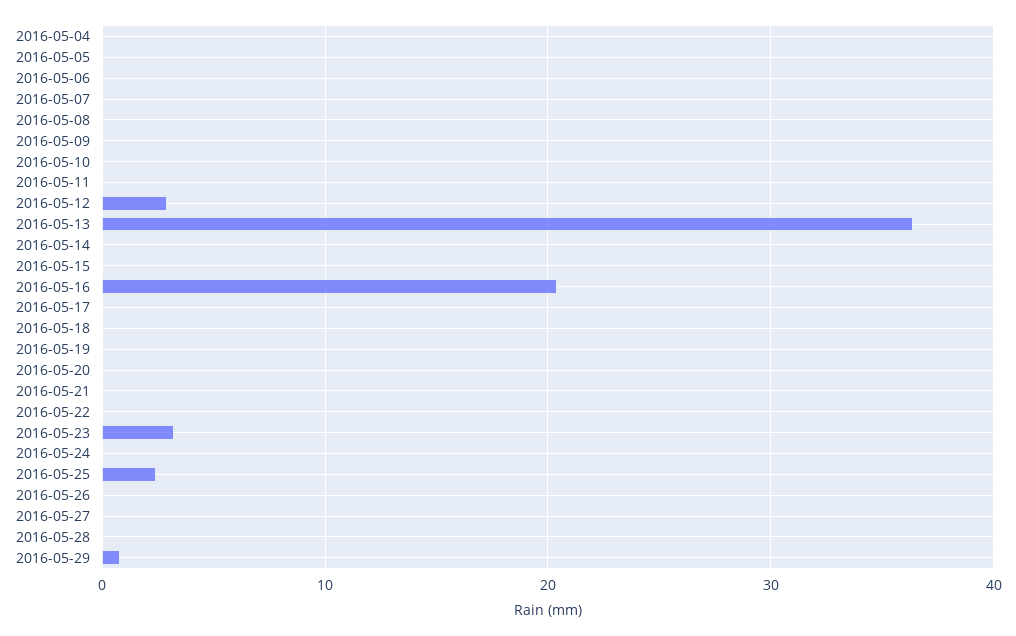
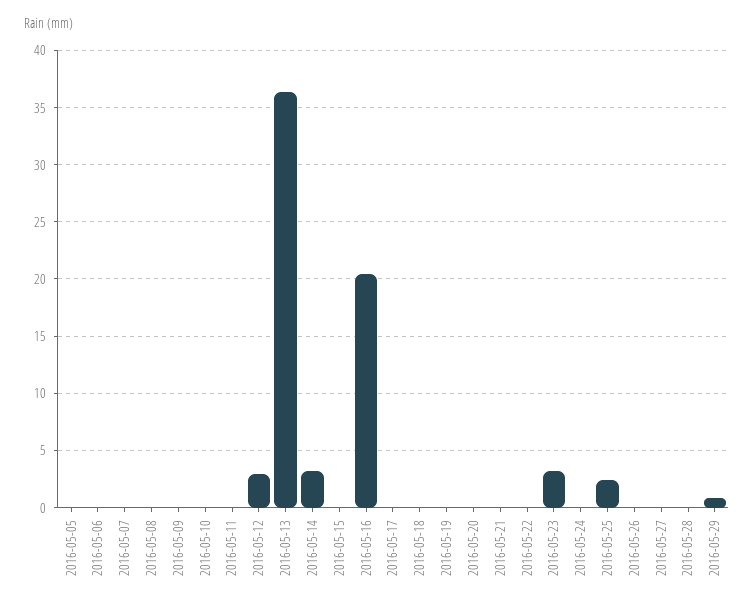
2016-05-04: 0 -> none
2016-05-14: 0 -> 3

